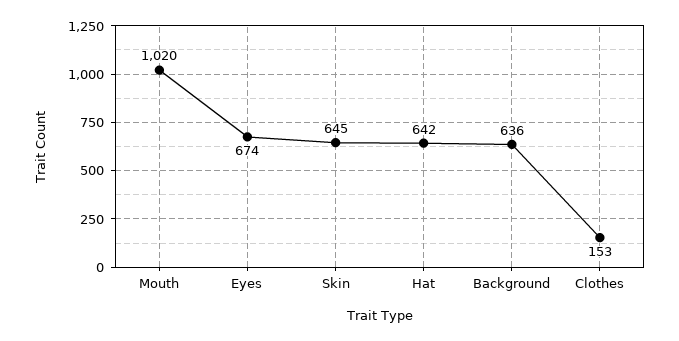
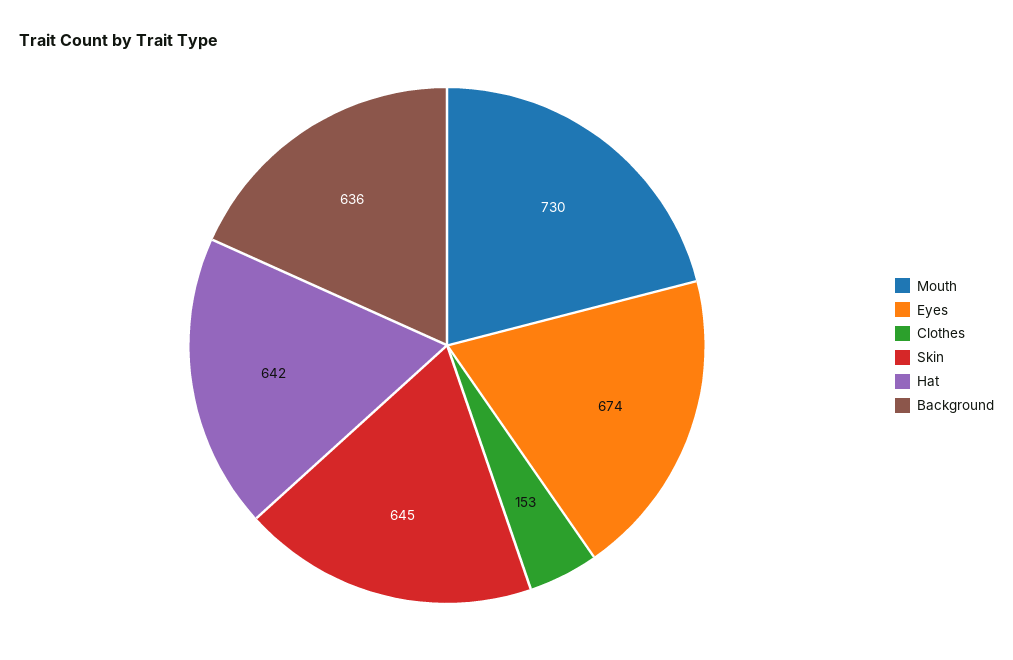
Mouth: 1020 -> 730

